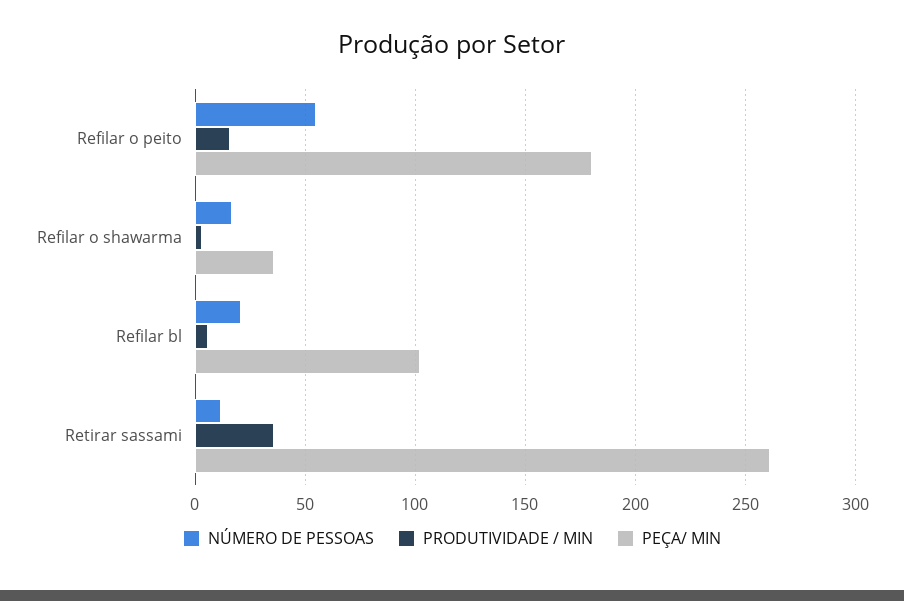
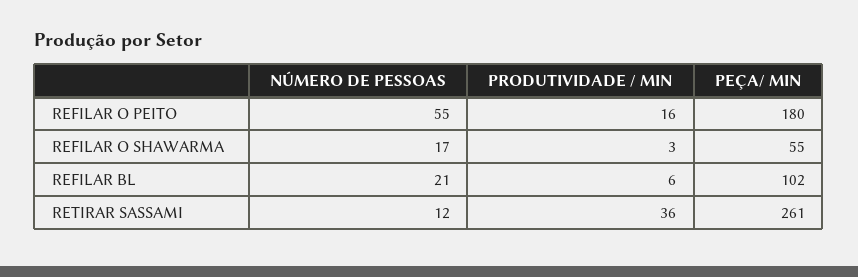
PEÇA/ MIN, Refilar o shawarma: 35 -> 55

